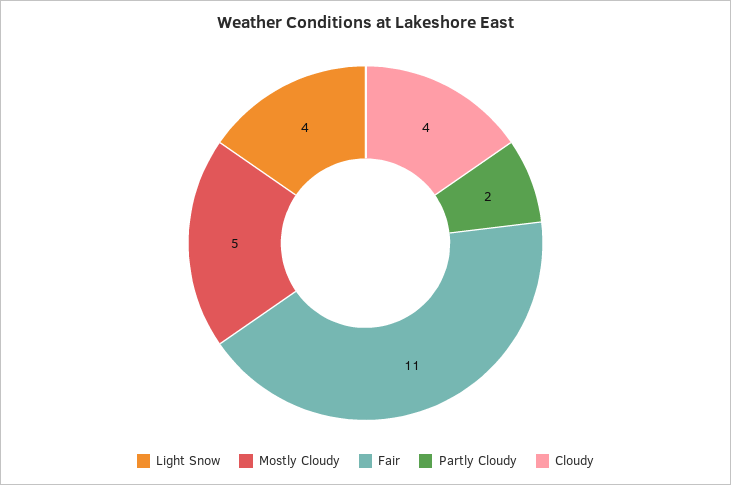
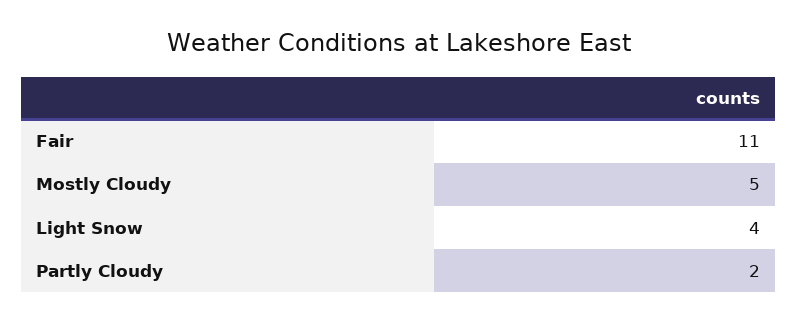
Cloudy: 4 -> none

